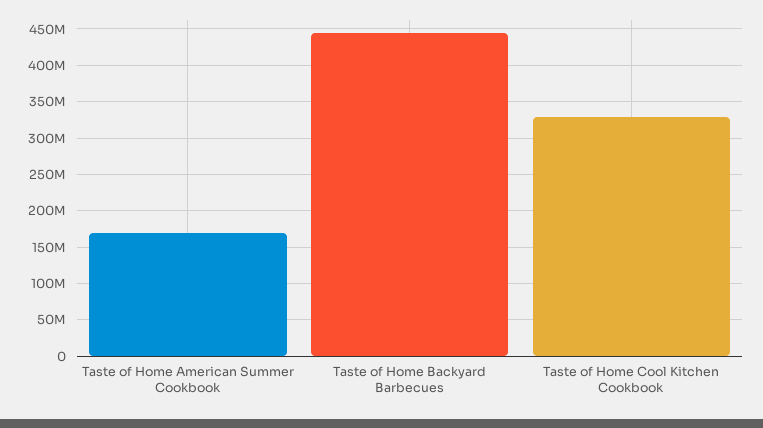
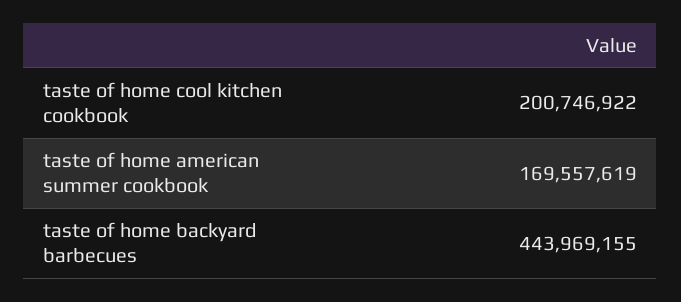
Taste of Home Cool Kitchen Cookbook: 330000000 -> 200746922

